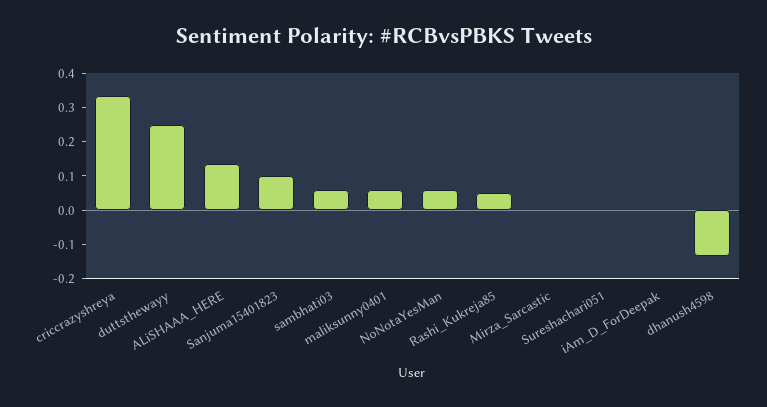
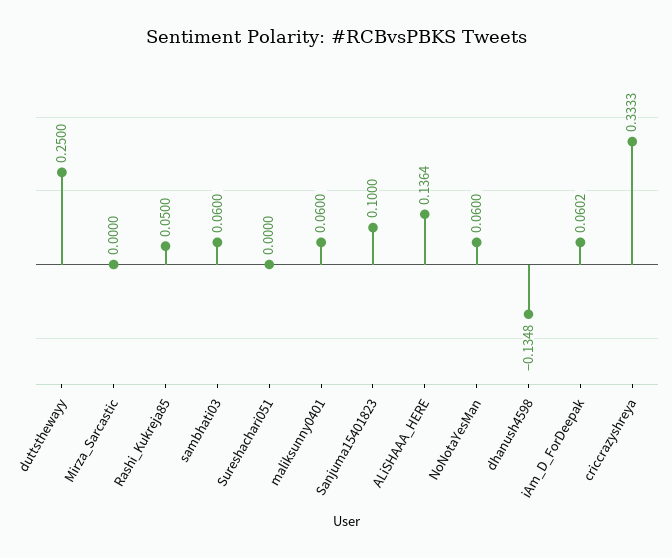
iAm_D_ForDeepak: 0 -> 0.0602

